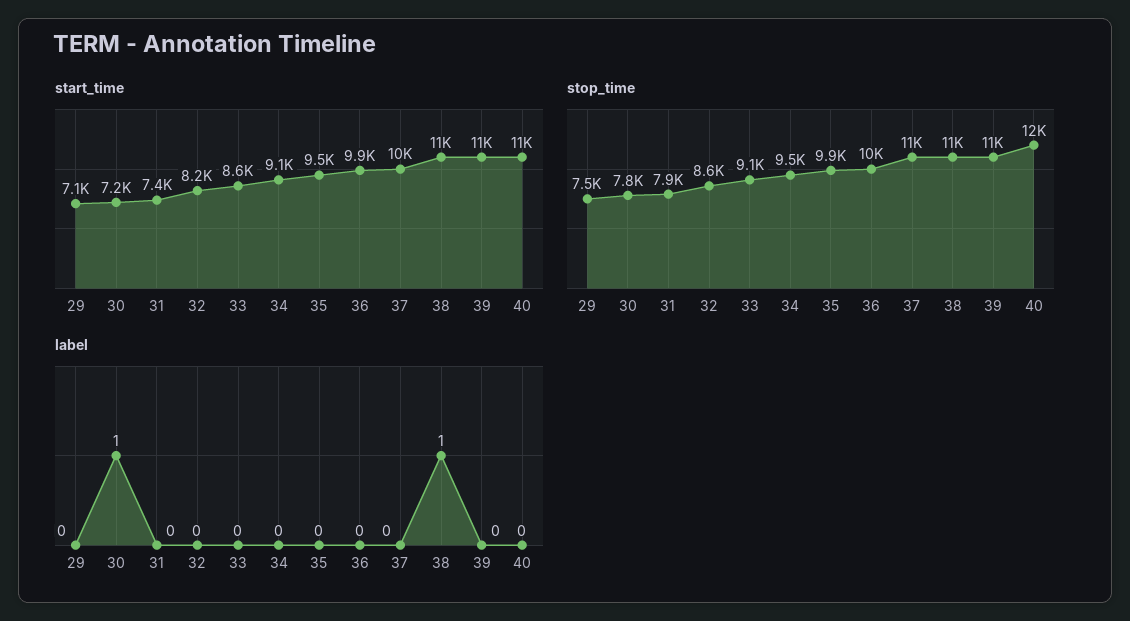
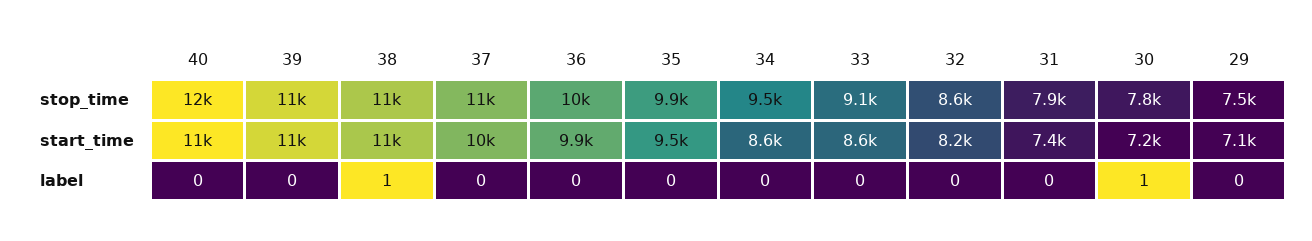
start_time, 34: 9100 -> 8600

